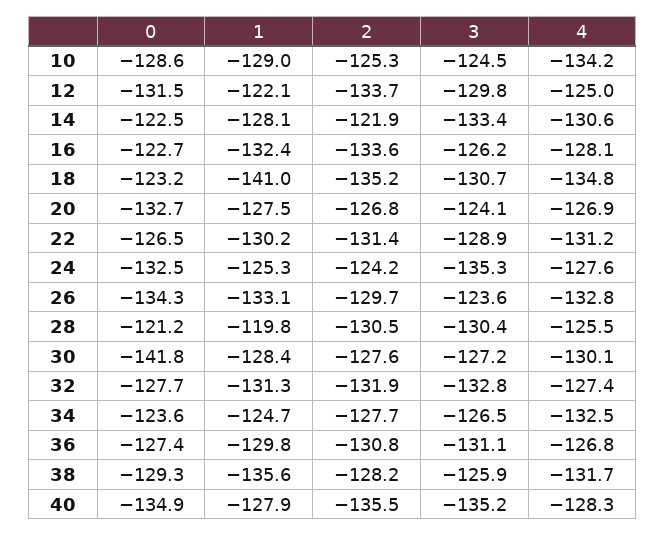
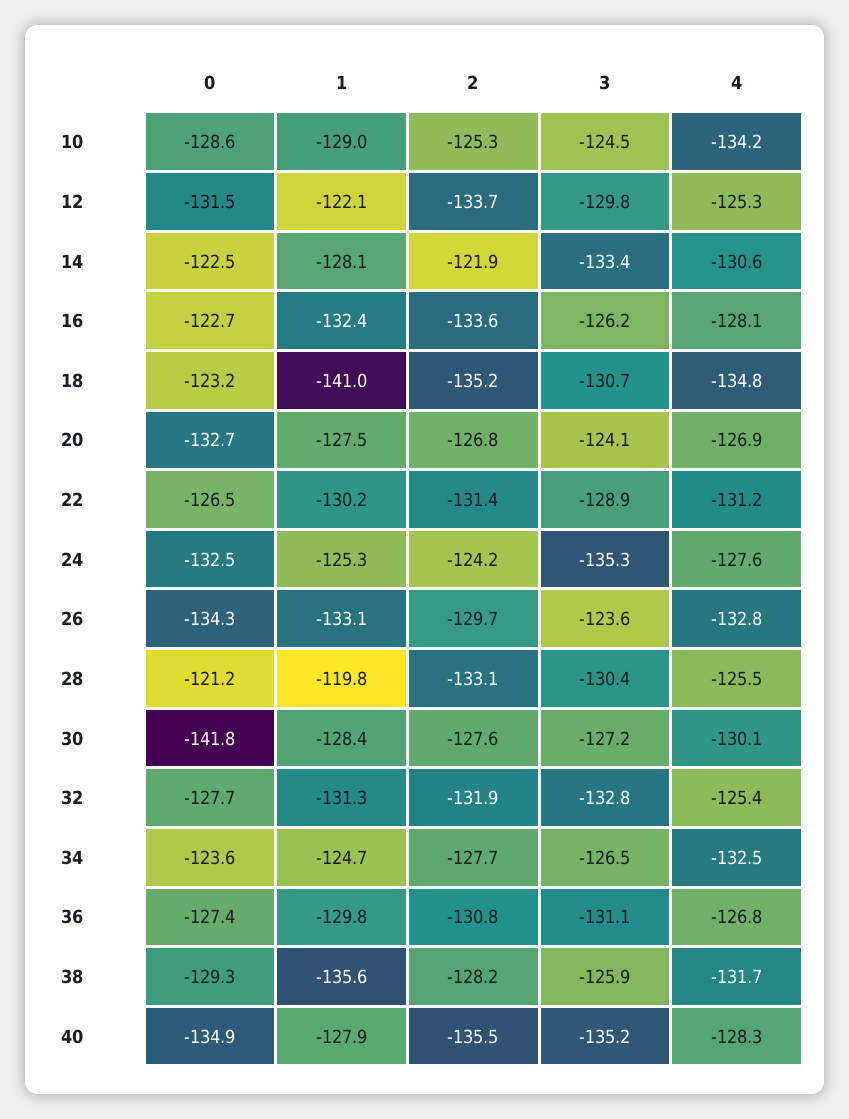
4, 12: -125 -> -125.3
2, 28: -130.5 -> -133.1
4, 32: -127.4 -> -125.4

